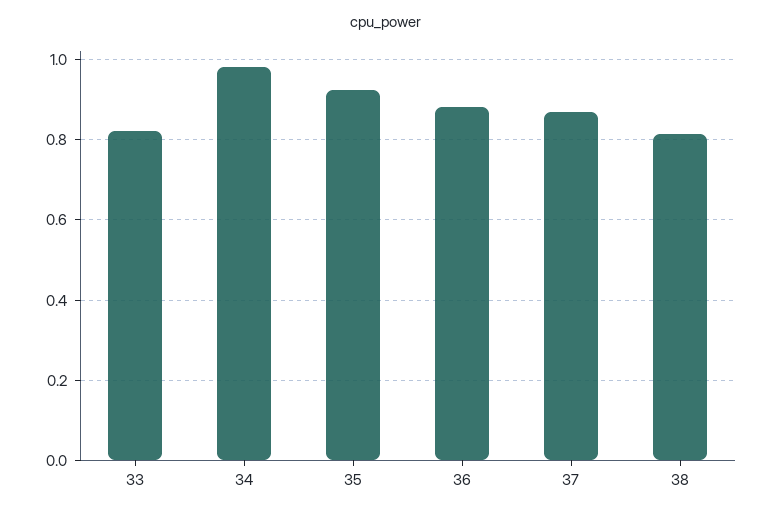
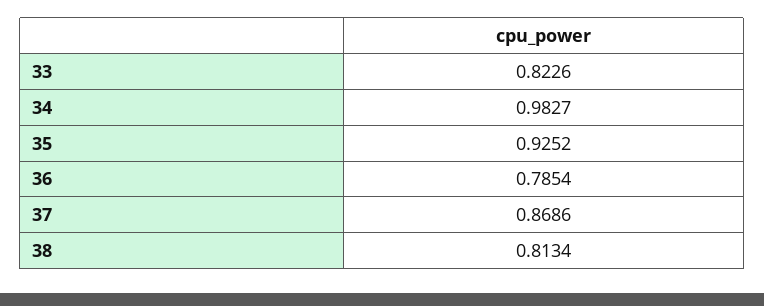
36: 0.88 -> 0.7854

